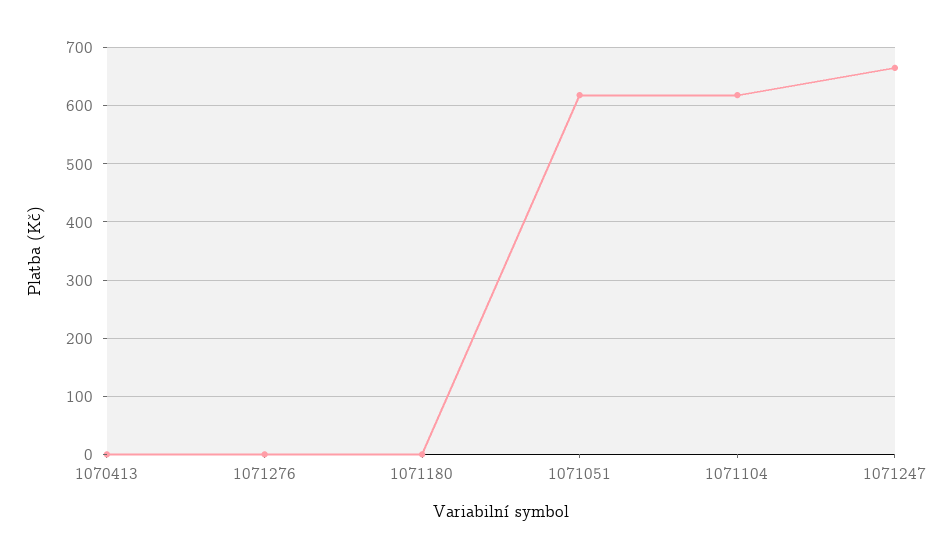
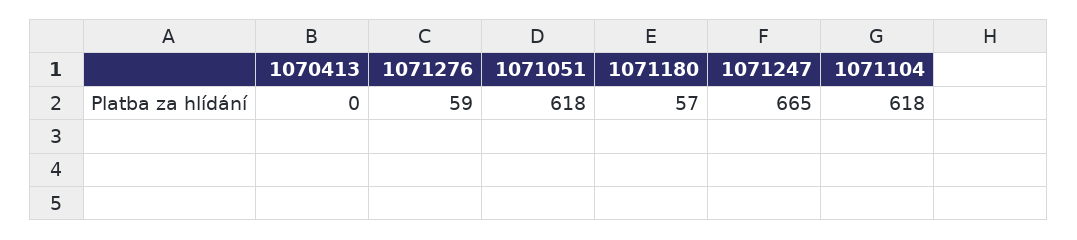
1071276: 0 -> 59
1071180: 0 -> 57

